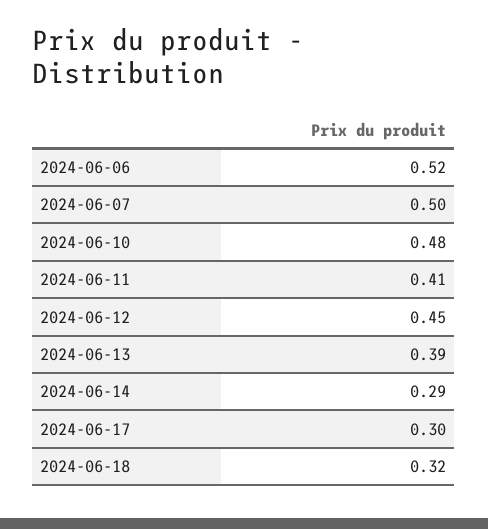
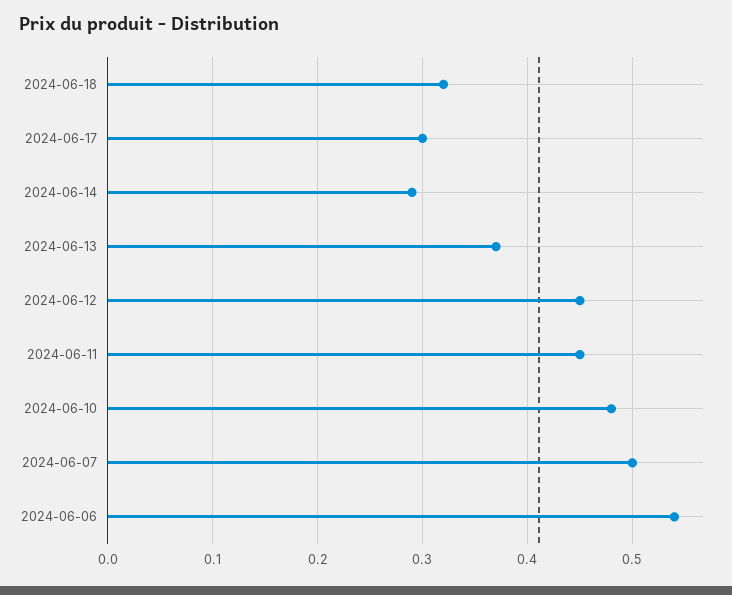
2024-06-06: 0.52 -> 0.54
2024-06-11: 0.41 -> 0.45
2024-06-13: 0.39 -> 0.37

